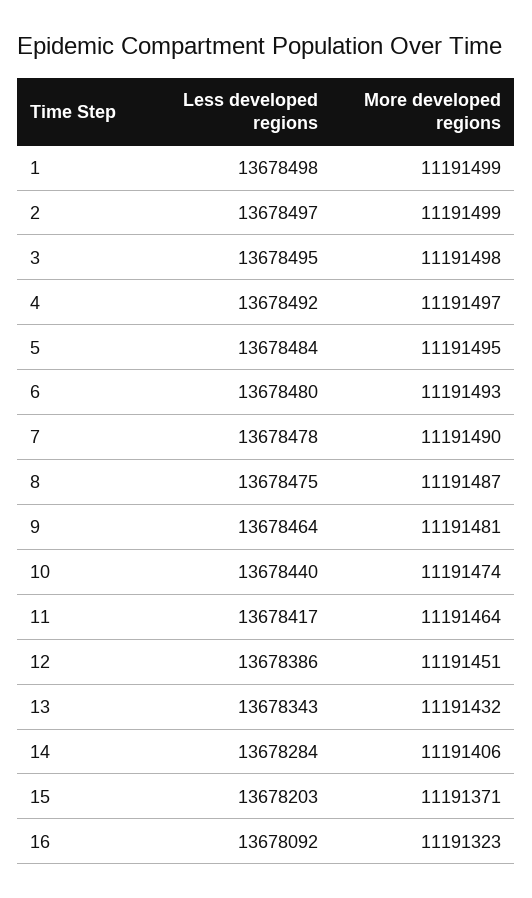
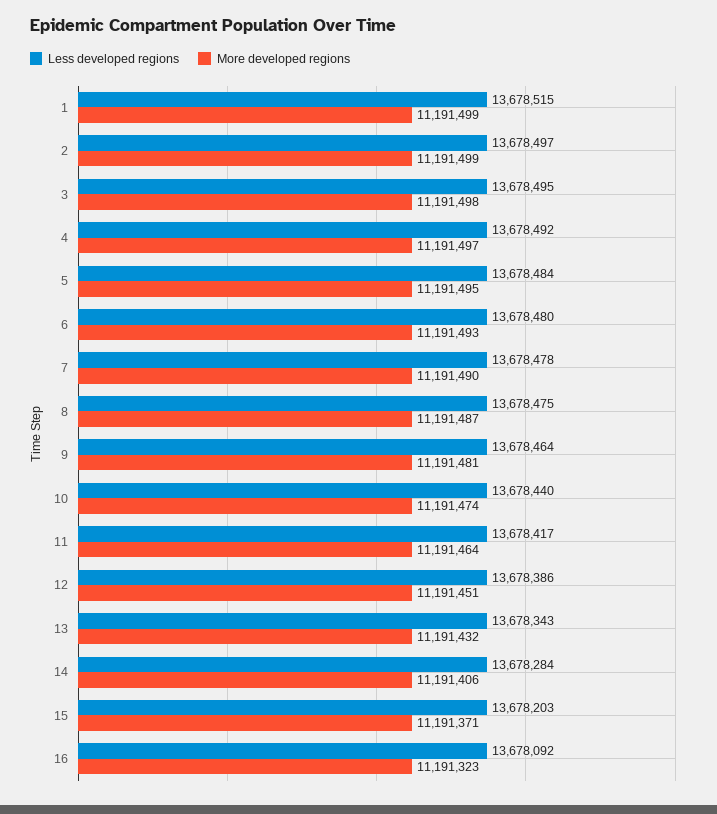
Less developed regions, 1: 13678498 -> 13678515

